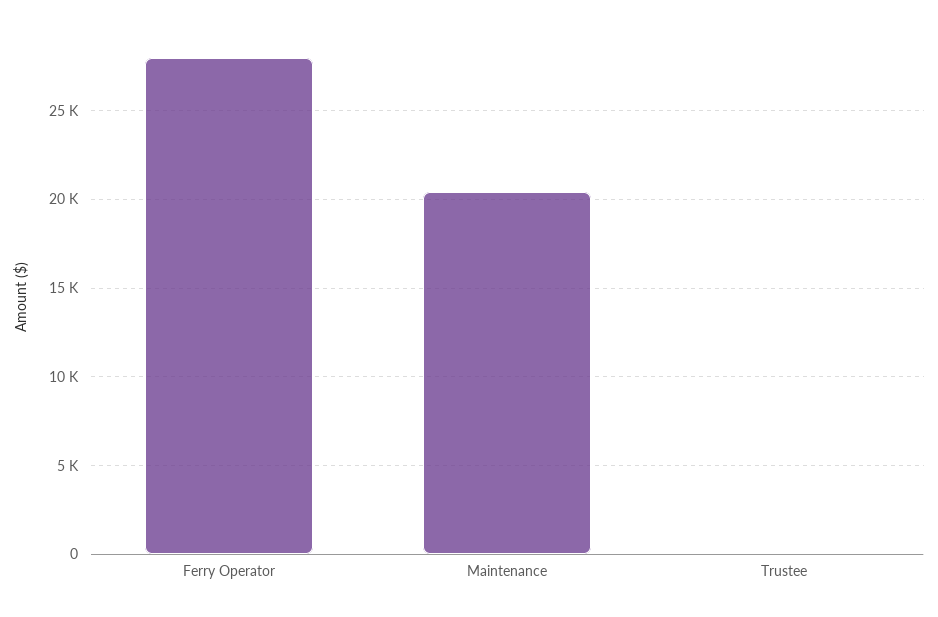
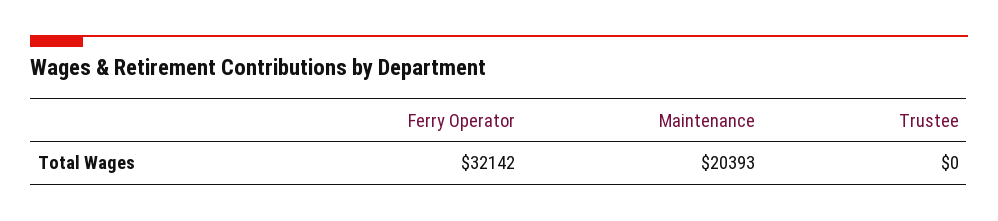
Ferry Operator: 28000 -> 32142

